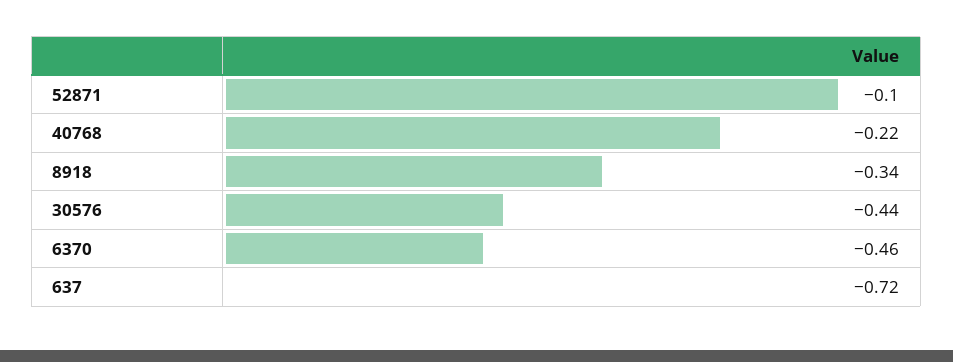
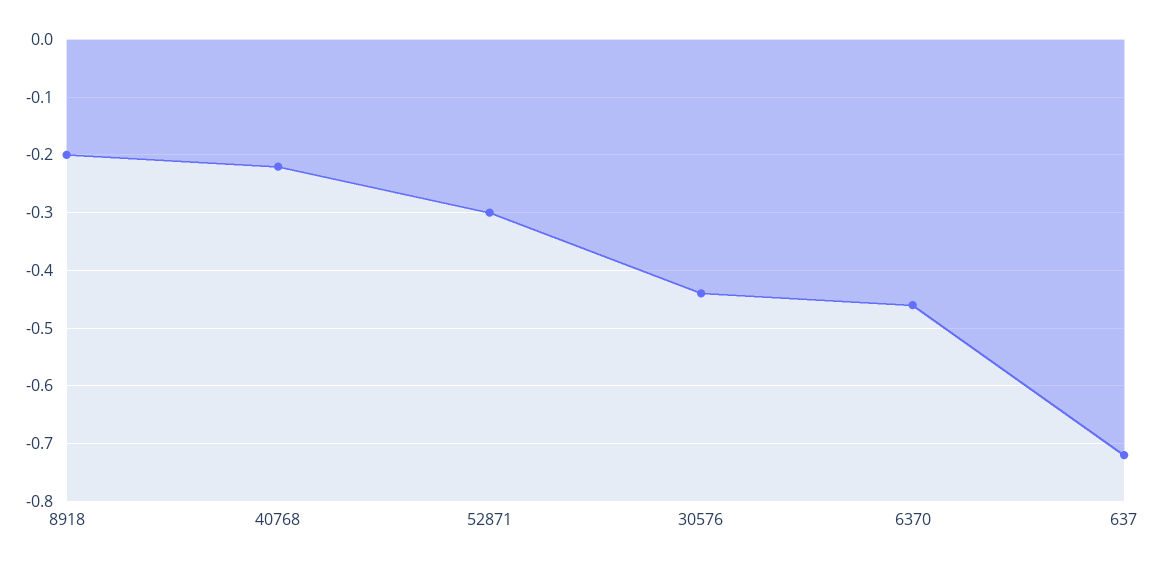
52871: -0.1 -> -0.3
8918: -0.34 -> -0.2

